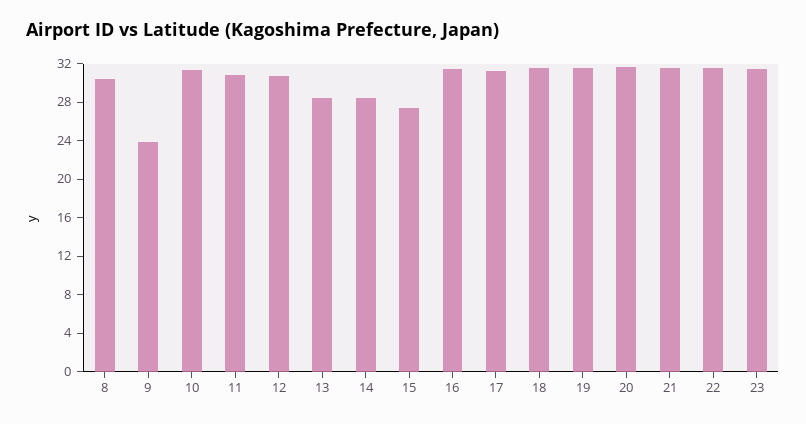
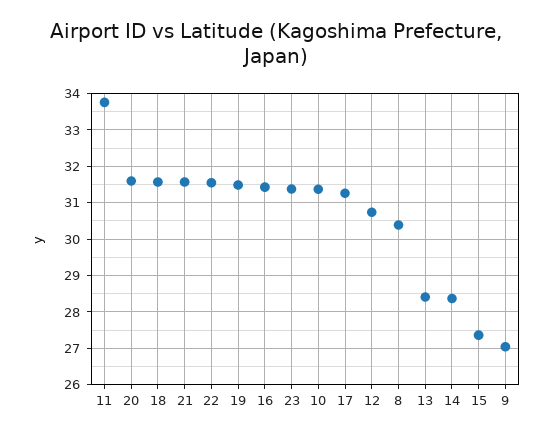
9: 24 -> 27
11: 31 -> 33.8

